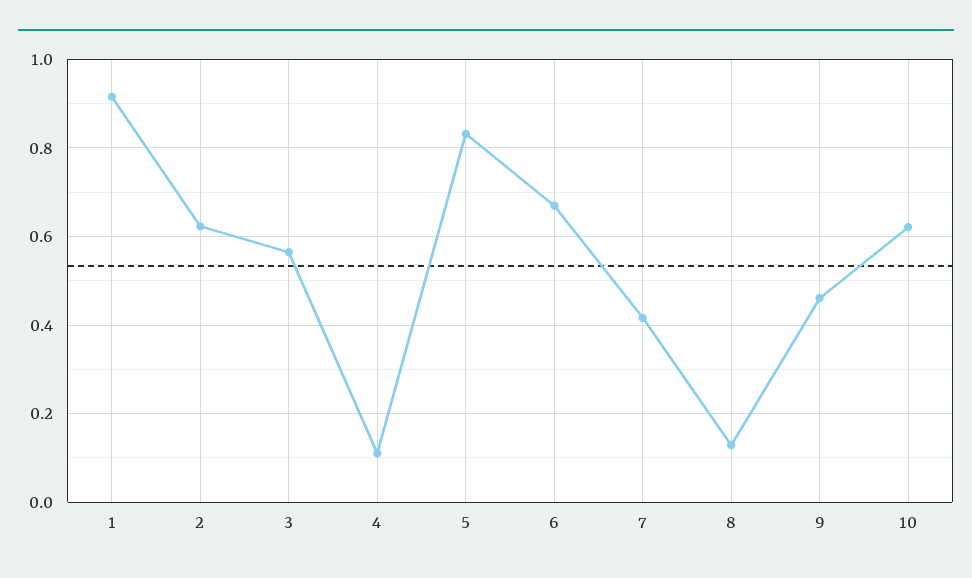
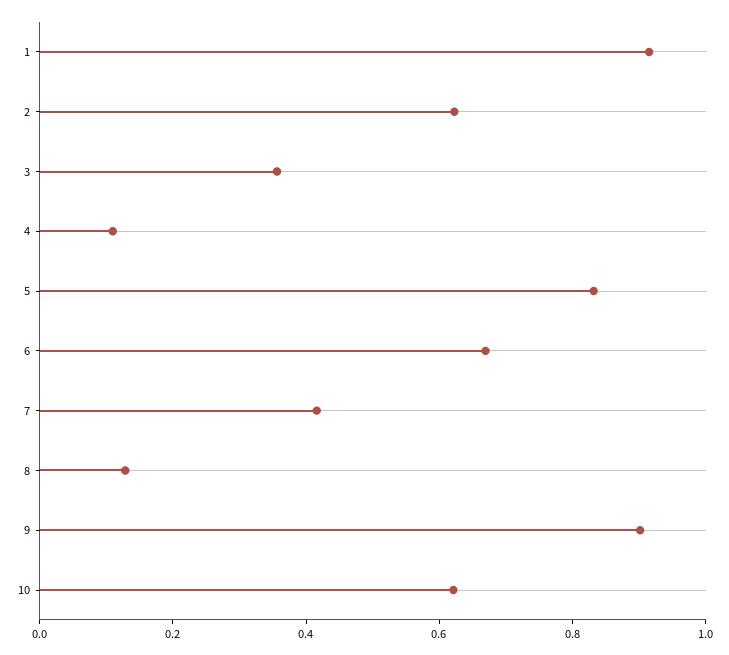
3: 0.56 -> 0.35
9: 0.46 -> 0.9

